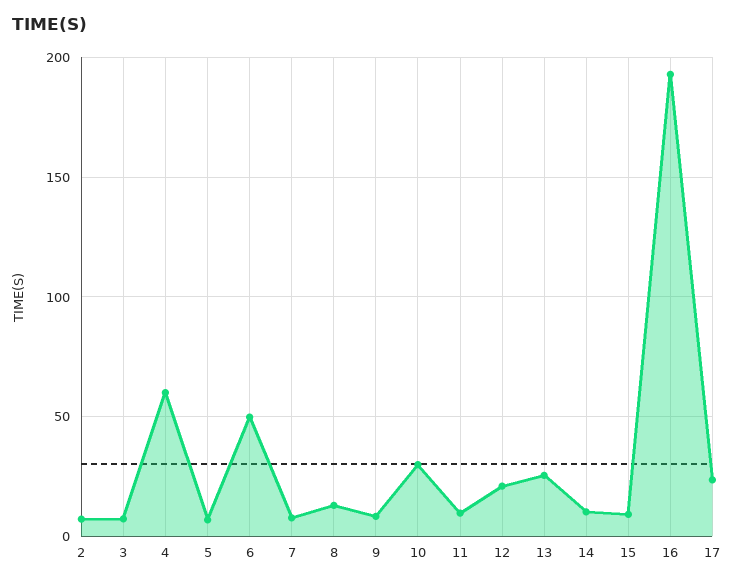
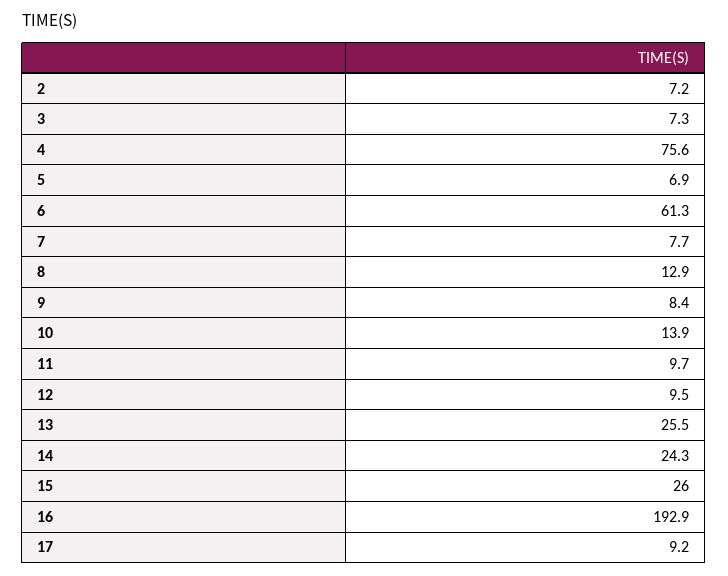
4: 60 -> 75.6
6: 50 -> 61.3
10: 30 -> 13.9
12: 20 -> 9.5
14: 10 -> 24.3
15: 10 -> 26
17: 25 -> 9.2

